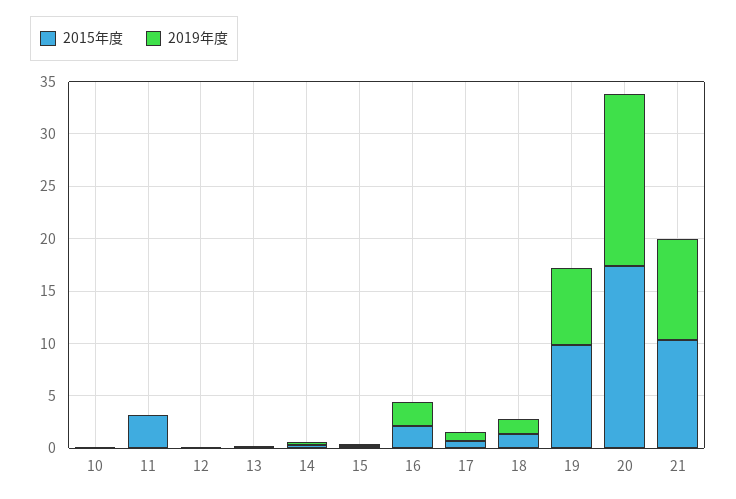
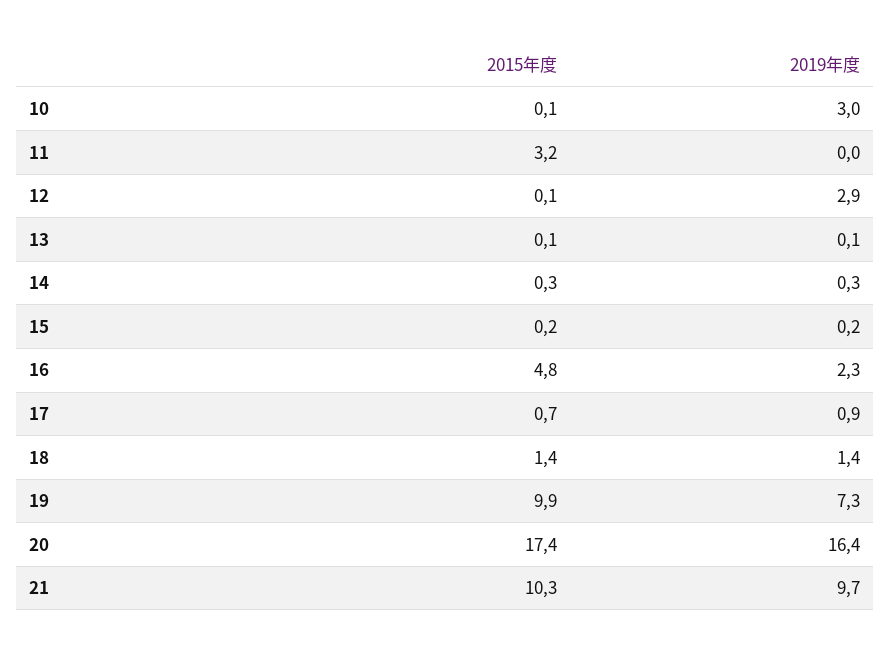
2019年度, 10: 0 -> 3
2019年度, 12: 0 -> 2.9
2015年度, 16: 2 -> 4.8

